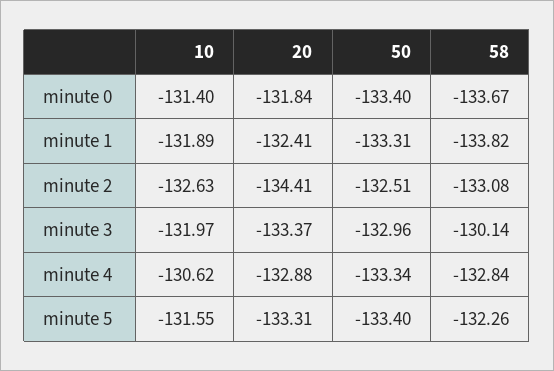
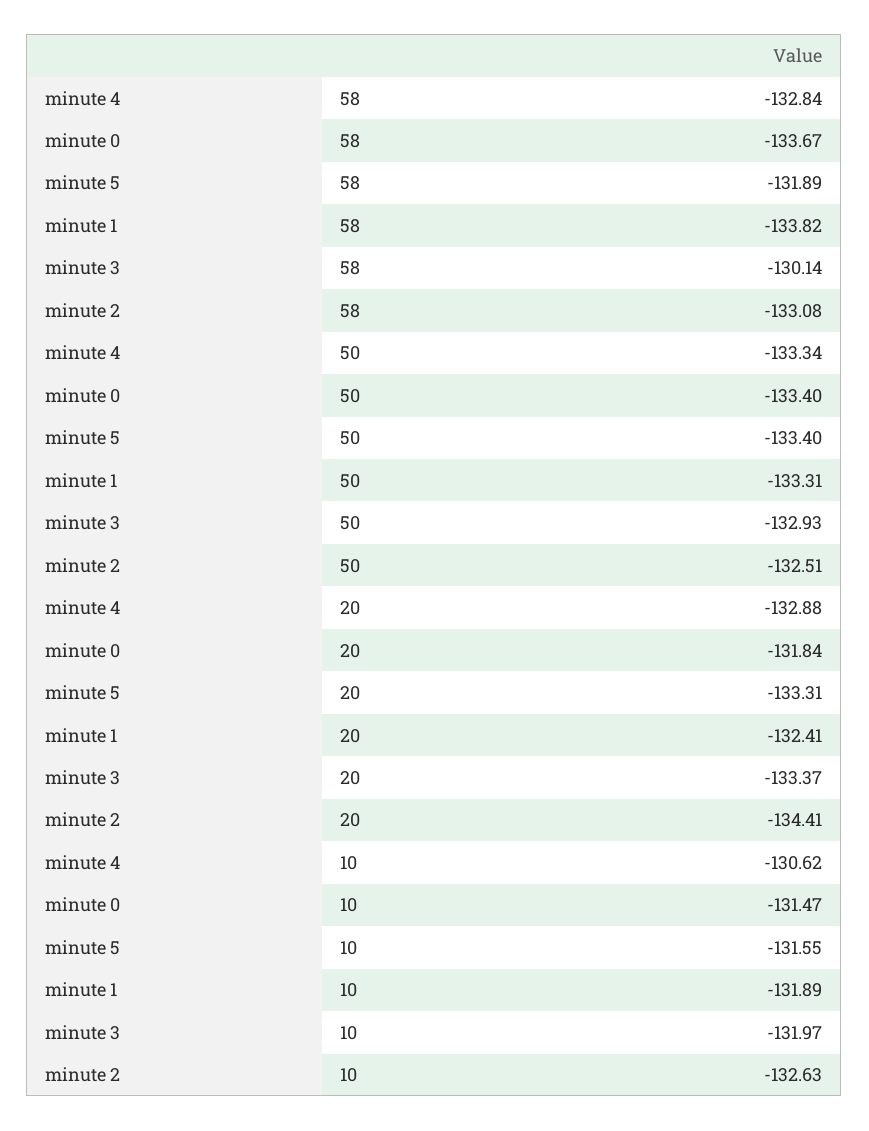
10, minute 0: -131.4 -> -131.47
50, minute 3: -132.96 -> -132.93
58, minute 5: -132.26 -> -131.89

